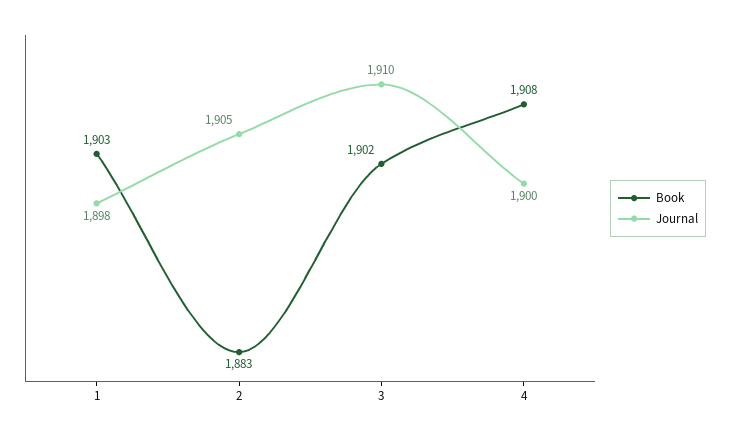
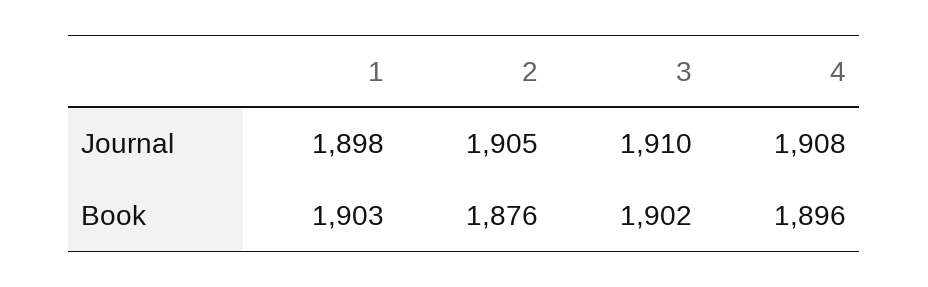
Book, 2: 1883 -> 1876
Book, 4: 1908 -> 1896
Journal, 4: 1900 -> 1908

